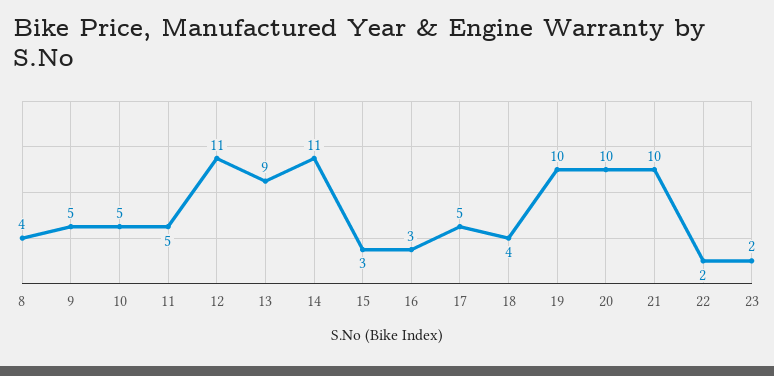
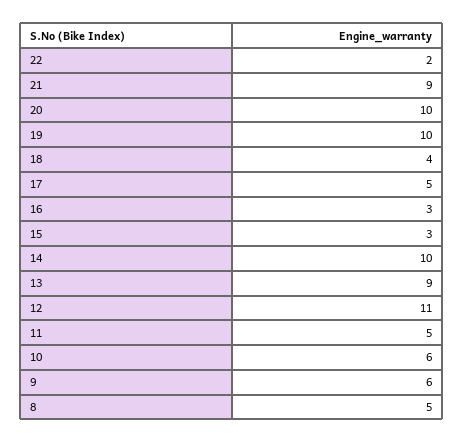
8: 4 -> 5
9: 5 -> 6
10: 5 -> 6
14: 11 -> 10
21: 10 -> 9
23: 2 -> none

